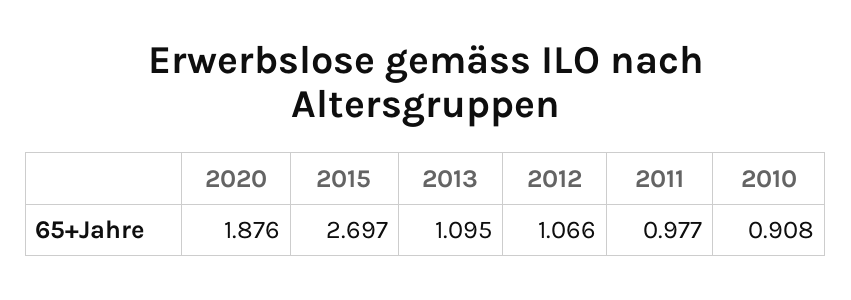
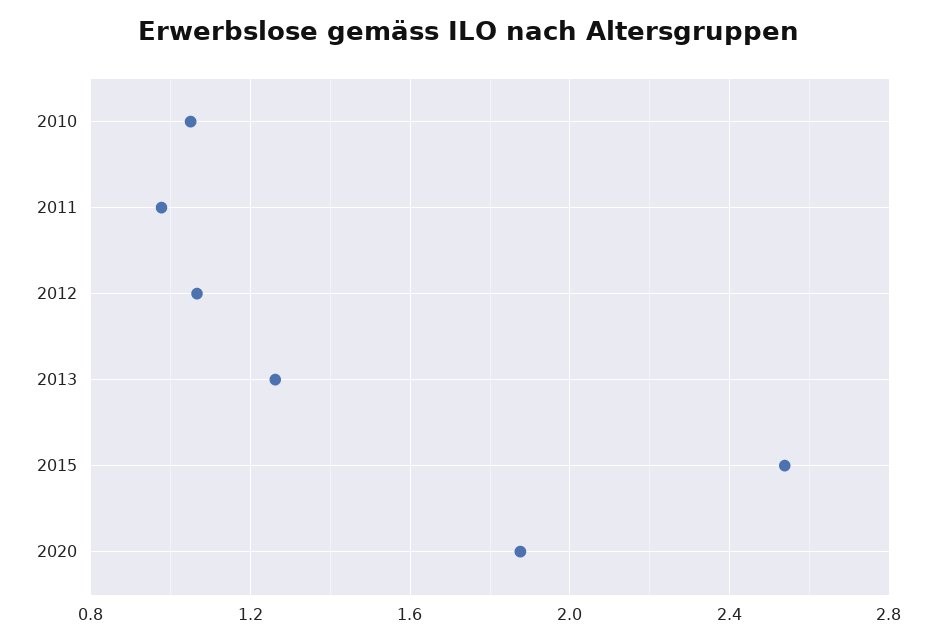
2015: 2.697 -> 2.55
2013: 1.095 -> 1.25
2010: 0.908 -> 1.05

